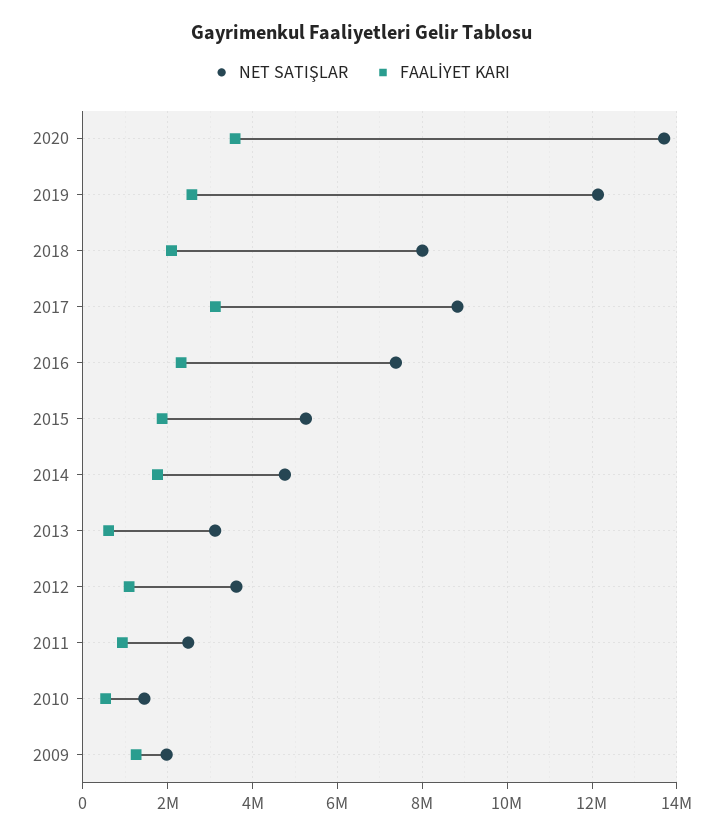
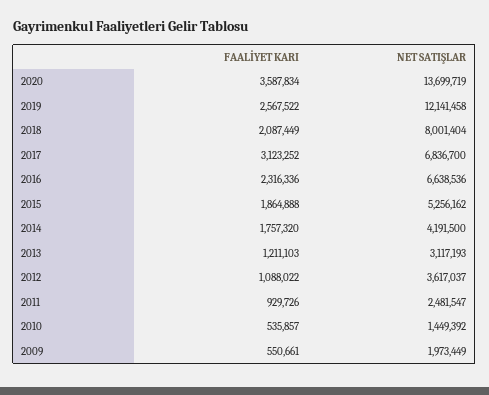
NET SATIŞLAR, 2017: 8800000 -> 6836700
NET SATIŞLAR, 2016: 7400000 -> 6638536
NET SATIŞLAR, 2014: 4800000 -> 4191500
FAALİYET KARI, 2013: 600000 -> 1211103
FAALİYET KARI, 2009: 1200000 -> 550661

